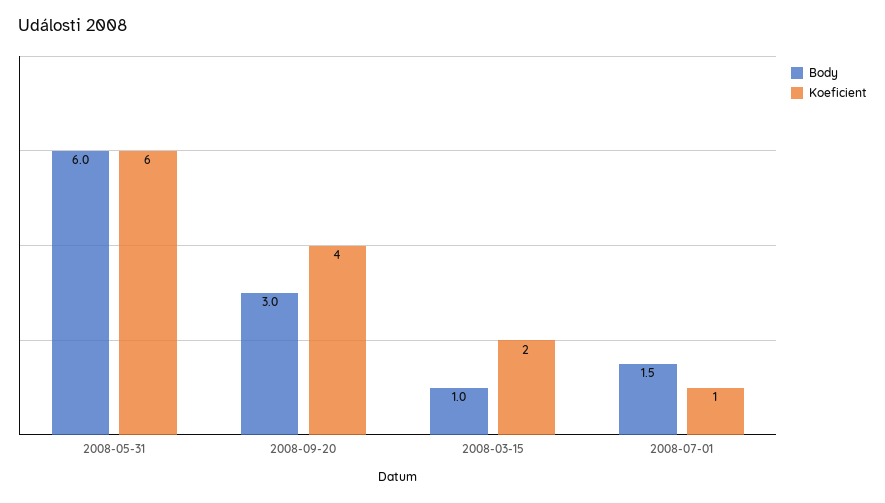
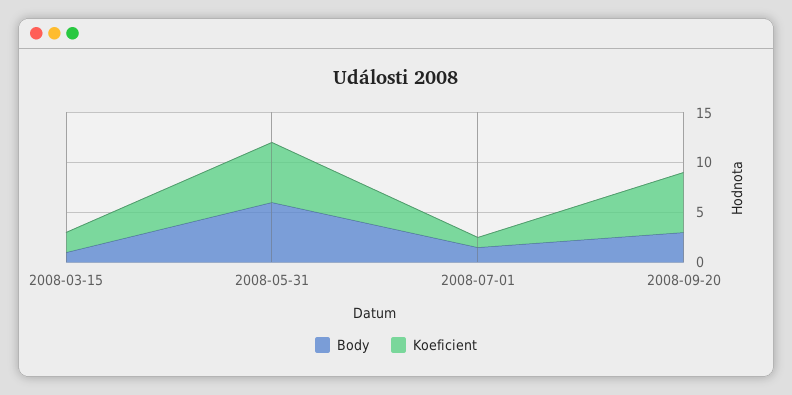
Koeficient, 2008-09-20: 4 -> 6

